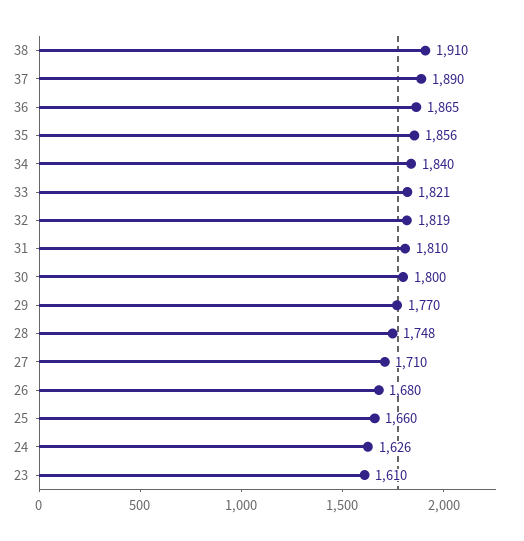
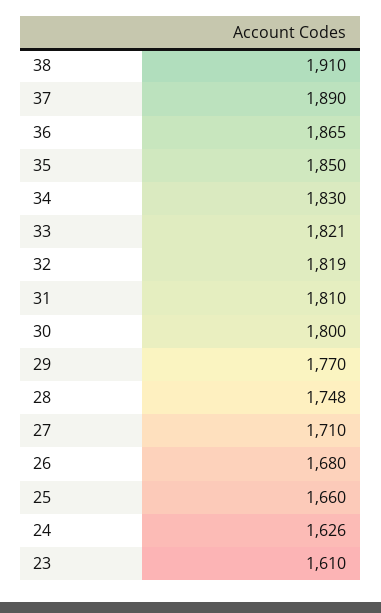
35: 1856 -> 1850
34: 1840 -> 1830

